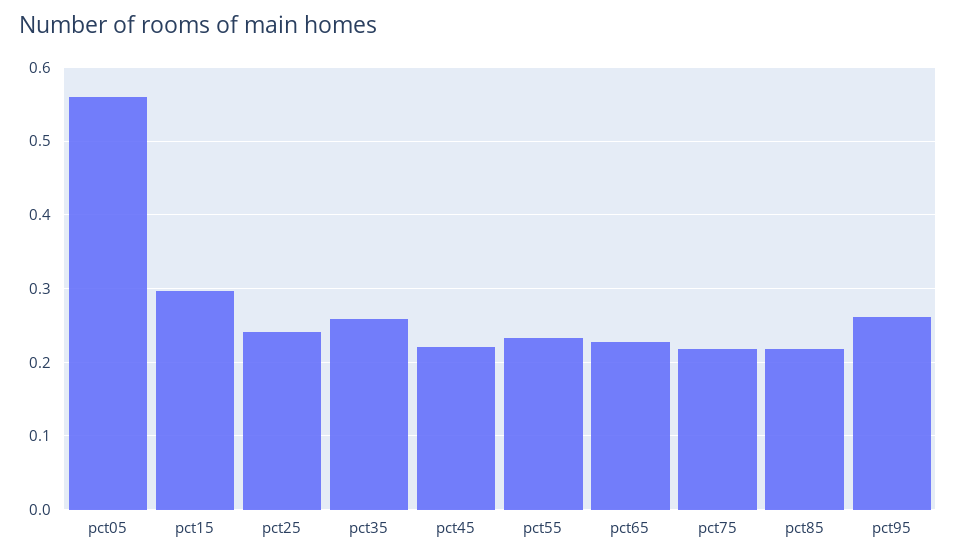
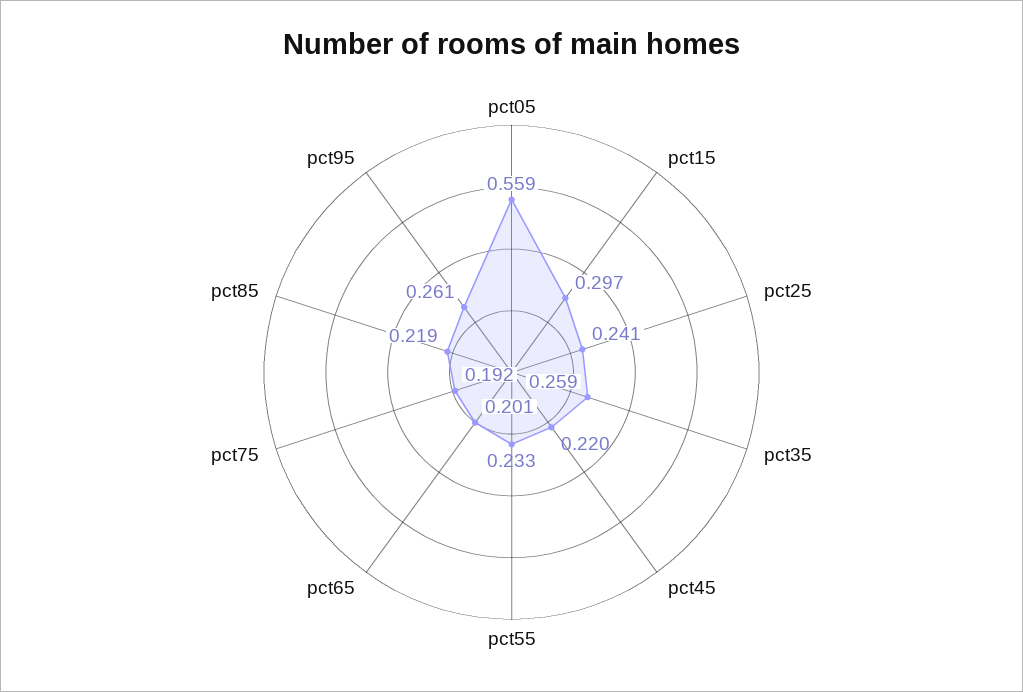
pct65: 0.23 -> 0.201
pct75: 0.22 -> 0.192

